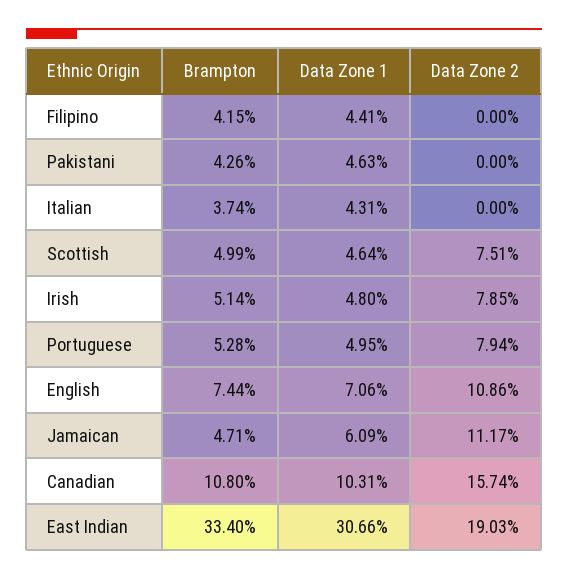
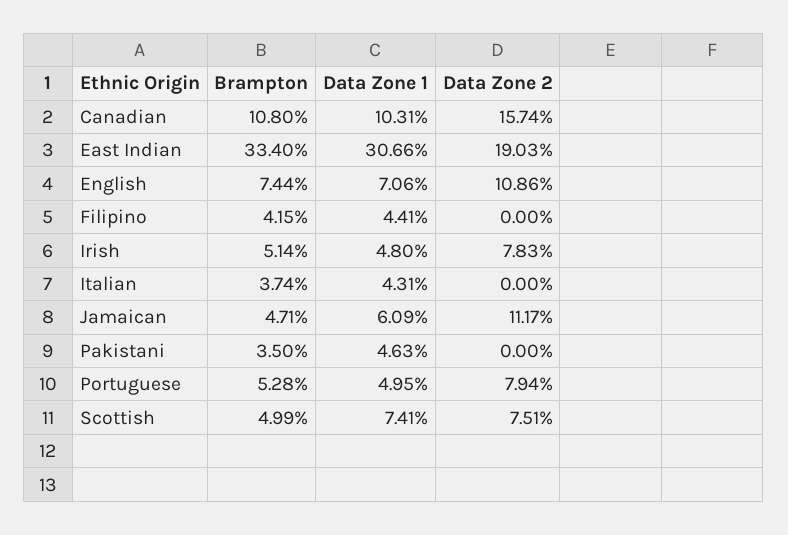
Brampton, Pakistani: 4.26 -> 3.5
Data Zone 1, Scottish: 4.64 -> 7.41
Data Zone 2, Irish: 7.85 -> 7.83

